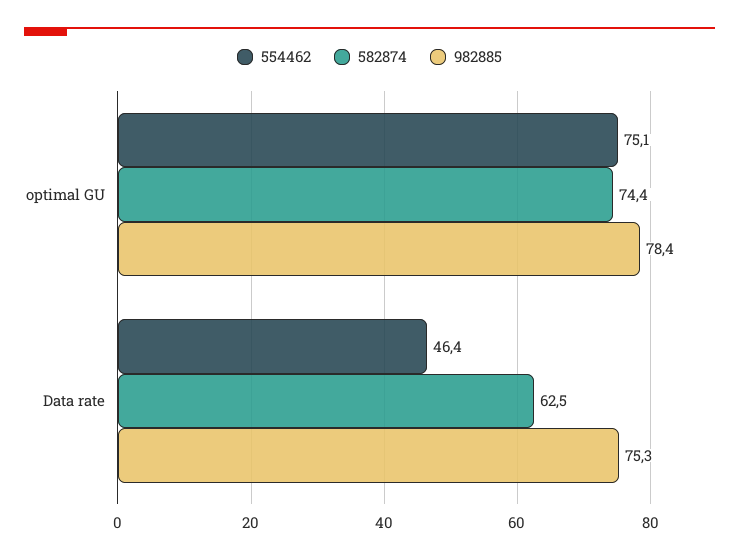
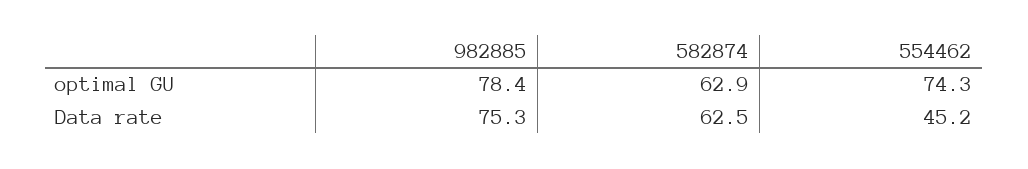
554462, optimal GU: 75.1 -> 74.3
582874, optimal GU: 74.4 -> 62.9
554462, Data rate: 46.4 -> 45.2

